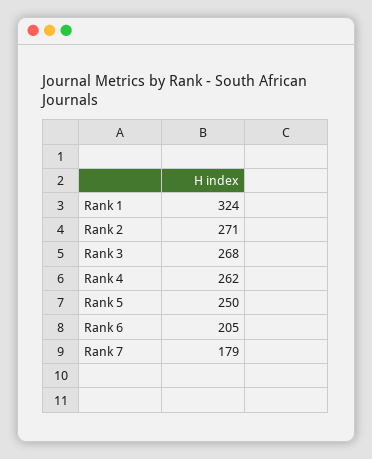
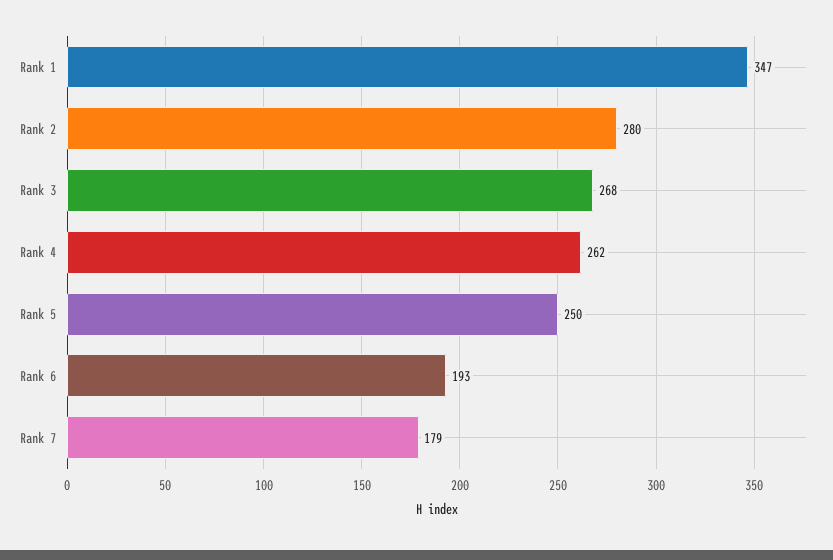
Rank 1: 324 -> 347
Rank 2: 271 -> 280
Rank 6: 205 -> 193

